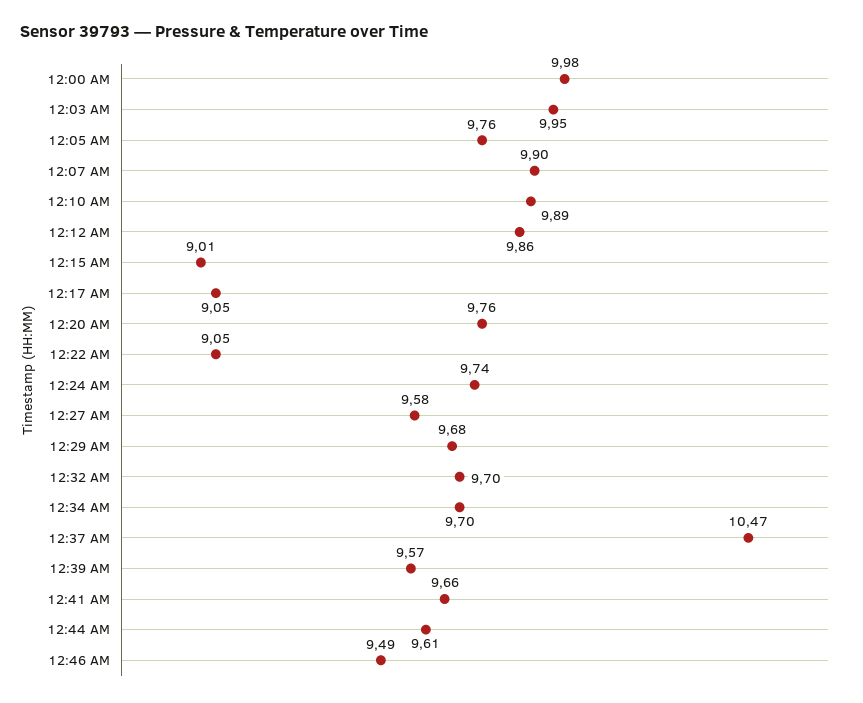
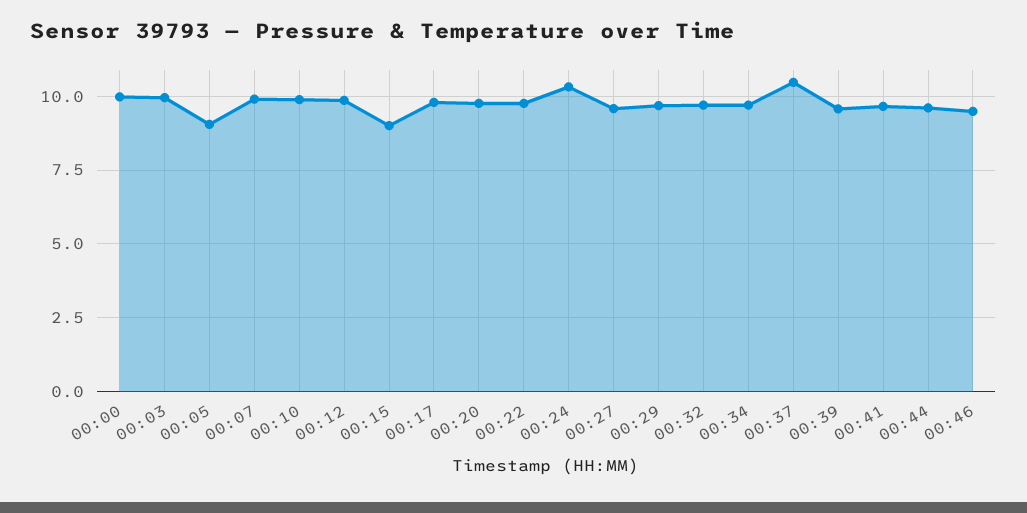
12:05 AM: 9.76 -> 9
12:17 AM: 9.05 -> 9.75
12:22 AM: 9.05 -> 9.75
12:24 AM: 9.74 -> 10.25

